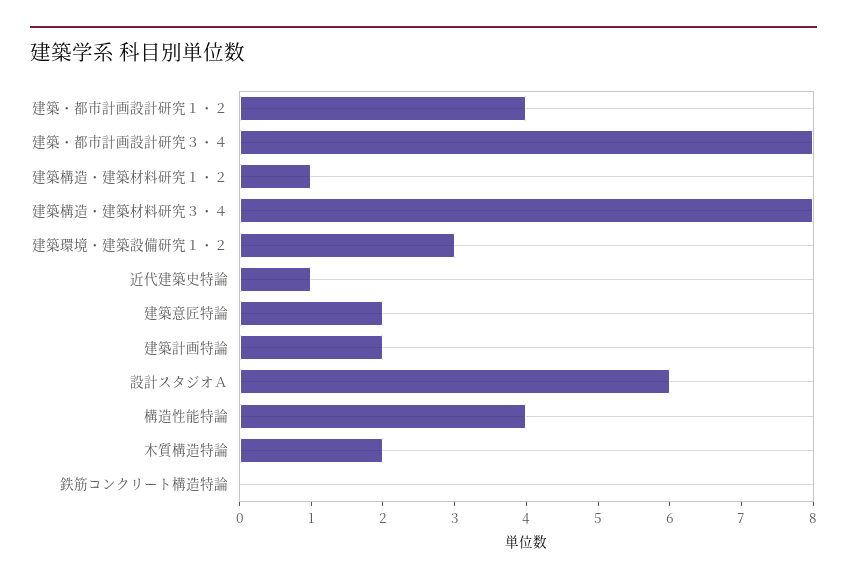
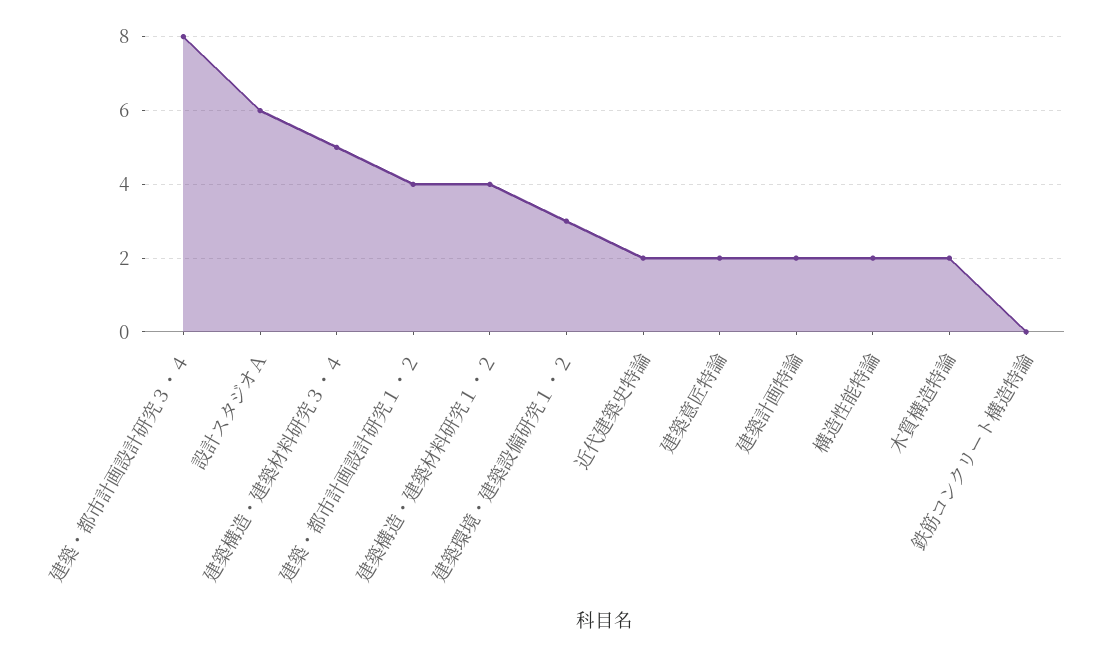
建築構造・建築材料研究１・２: 1 -> 4
建築構造・建築材料研究３・４: 8 -> 5
近代建築史特論: 1 -> 2
構造性能特論: 4 -> 2

